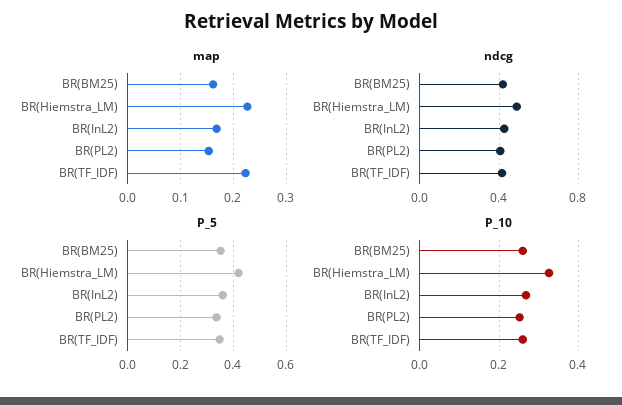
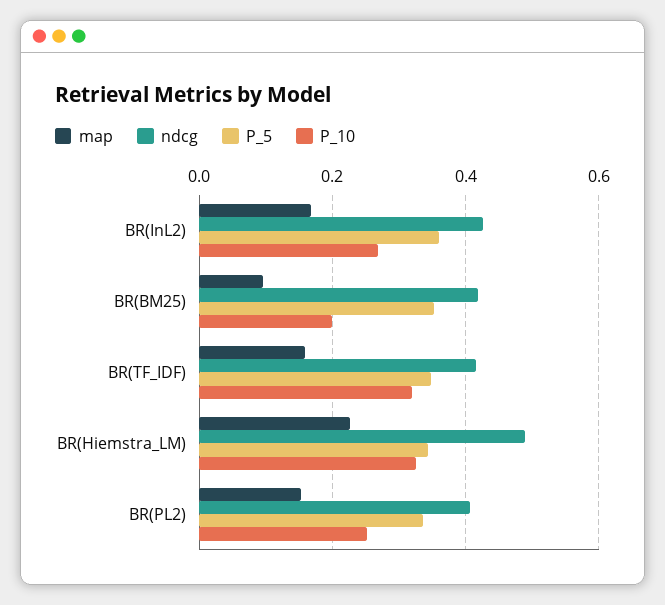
map, BR(BM25): 0.16 -> 0.1
map, BR(TF_IDF): 0.22 -> 0.16
P_5, BR(Hiemstra_LM): 0.425 -> 0.34
P_10, BR(BM25): 0.26 -> 0.2
P_10, BR(TF_IDF): 0.26 -> 0.32

